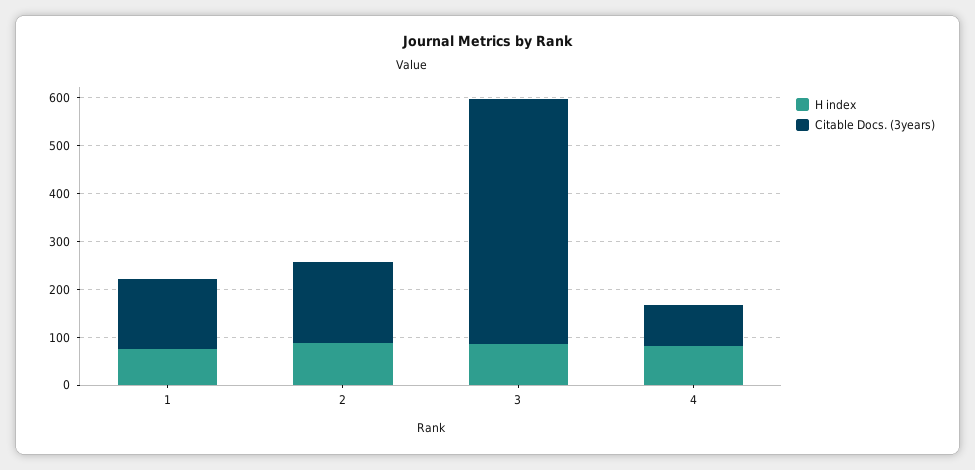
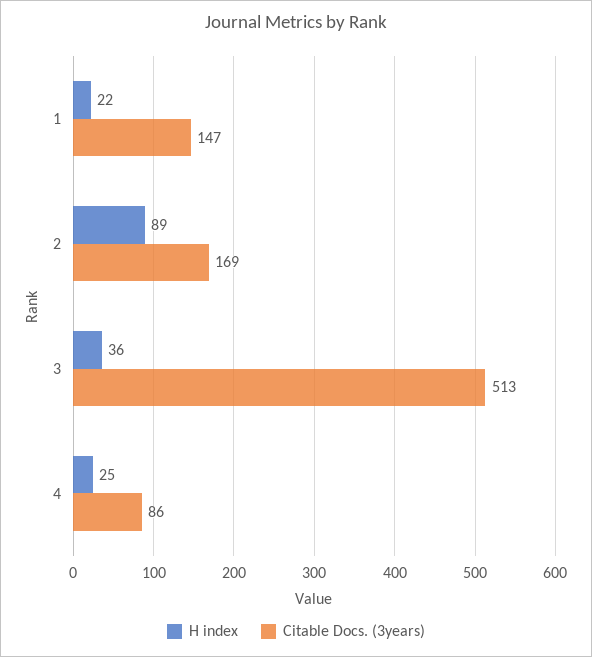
H index, 1: 80 -> 22
H index, 3: 80 -> 36
H index, 4: 80 -> 25

